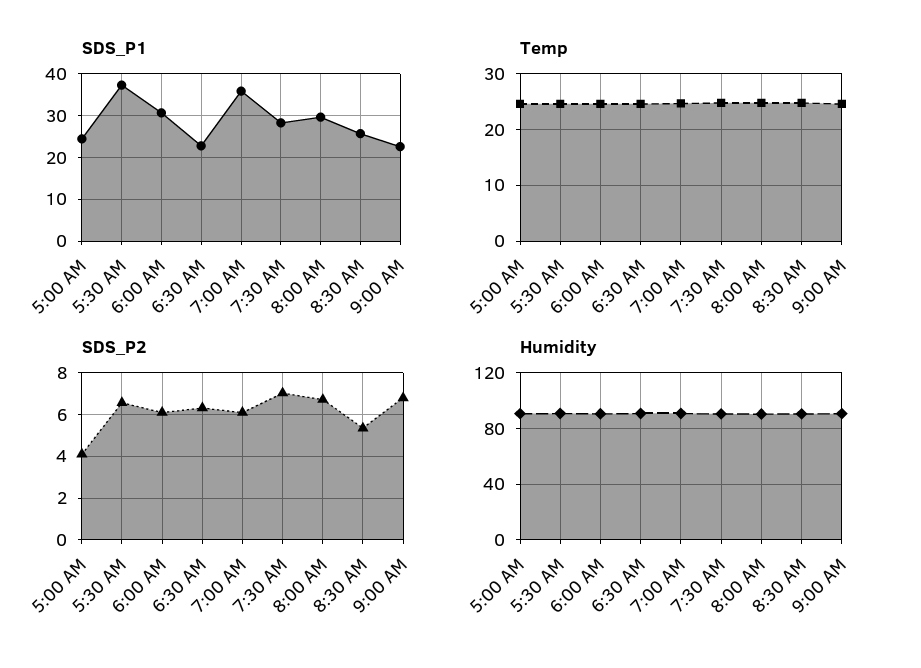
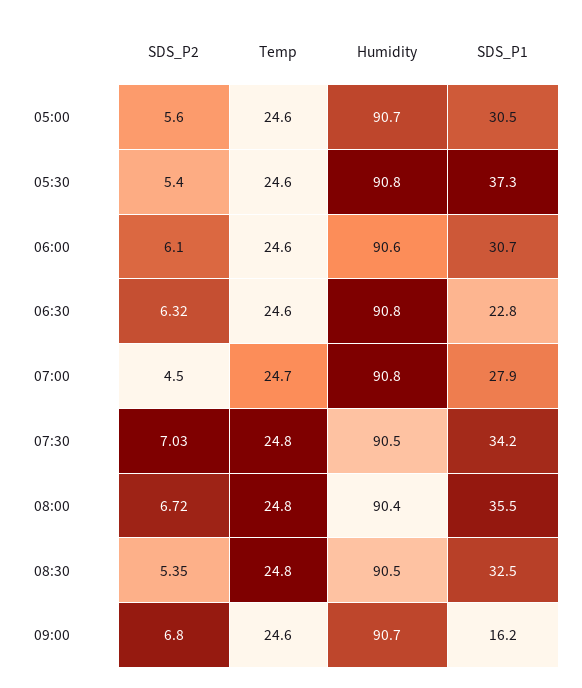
SDS_P1, 5:00 AM: 24 -> 30.5
SDS_P1, 7:00 AM: 36 -> 27.9
SDS_P1, 7:30 AM: 28 -> 34.2
SDS_P1, 8:00 AM: 30 -> 35.5
SDS_P1, 8:30 AM: 26 -> 32.5
SDS_P1, 9:00 AM: 22 -> 16.2
SDS_P2, 5:00 AM: 4 -> 5.6
SDS_P2, 5:30 AM: 6.5 -> 5.4
SDS_P2, 7:00 AM: 6 -> 4.5

